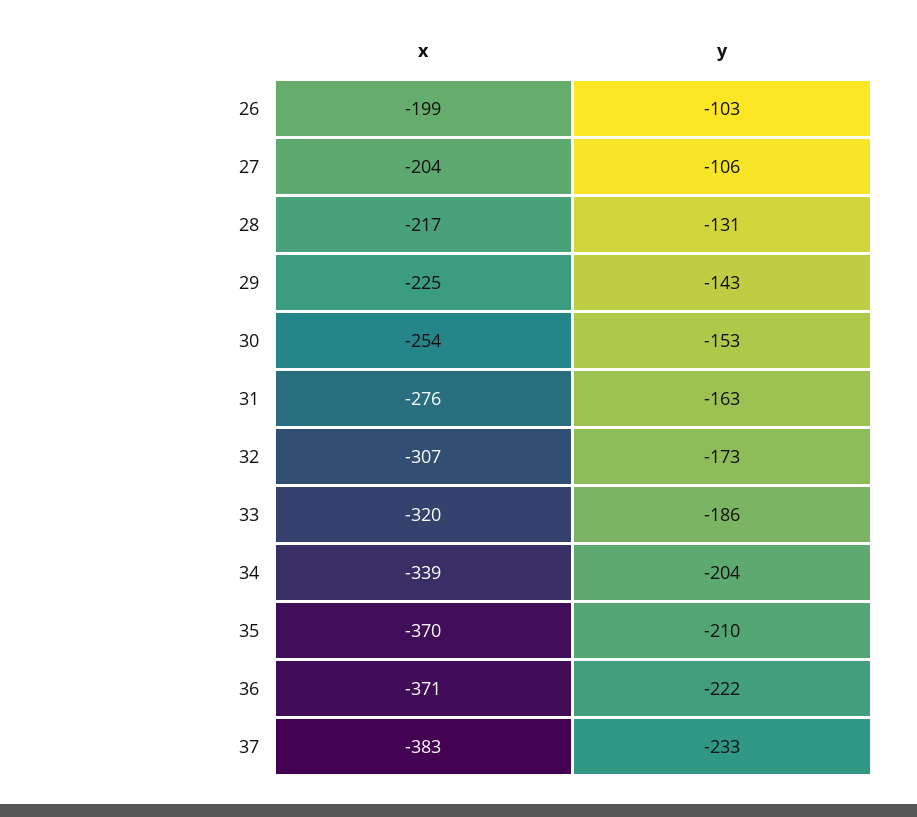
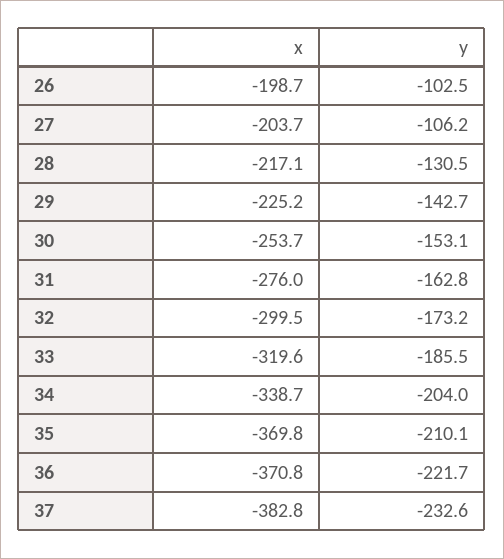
x, 32: -307 -> -299.5

